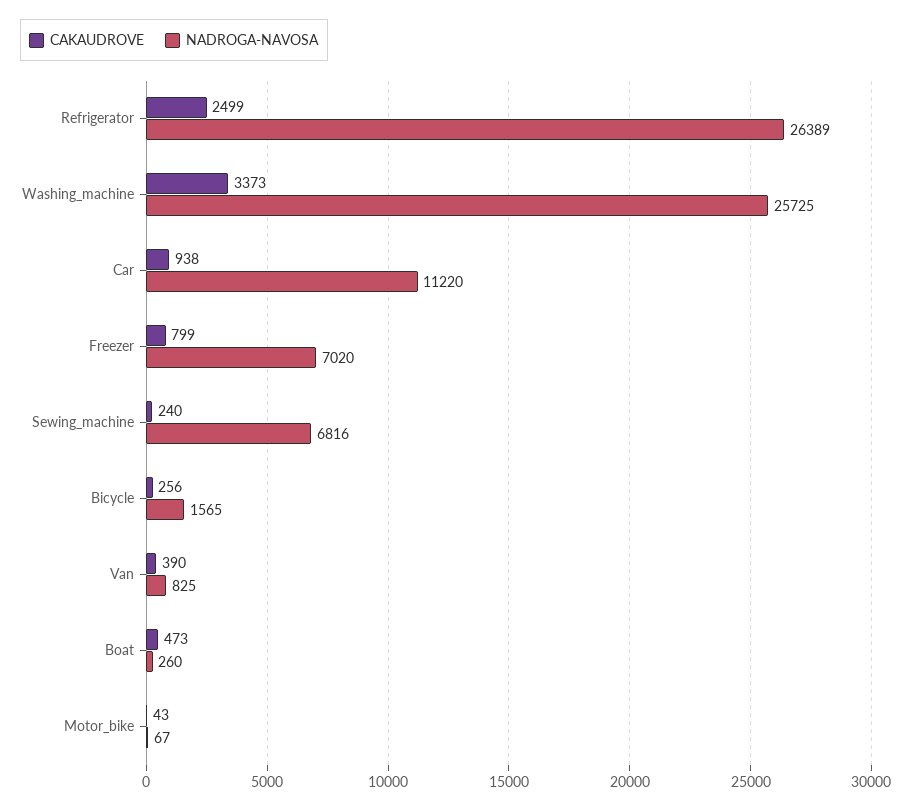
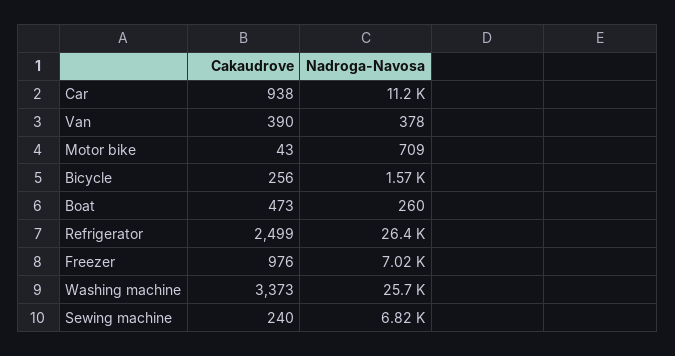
CAKAUDROVE, Freezer: 799 -> 976
NADROGA-NAVOSA, Van: 825 -> 378
NADROGA-NAVOSA, Motor_bike: 67 -> 709

